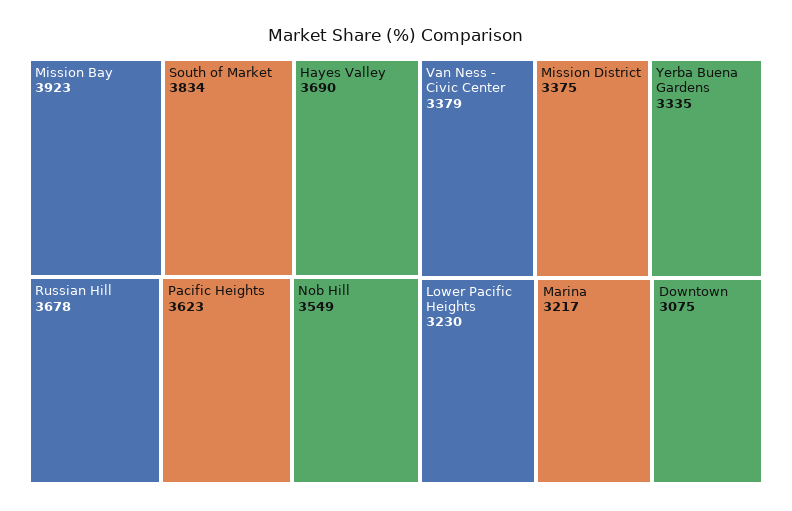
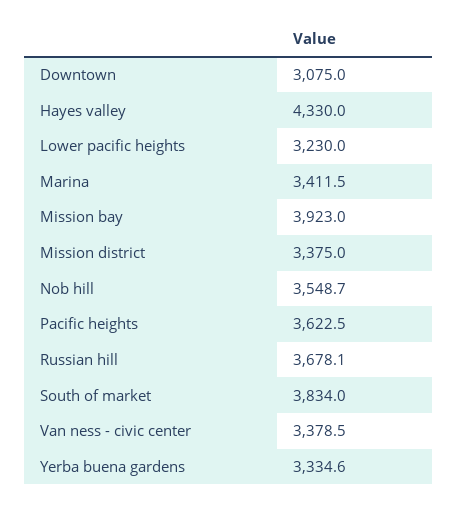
Hayes Valley: 3690 -> 4330
Marina: 3217 -> 3411.5

